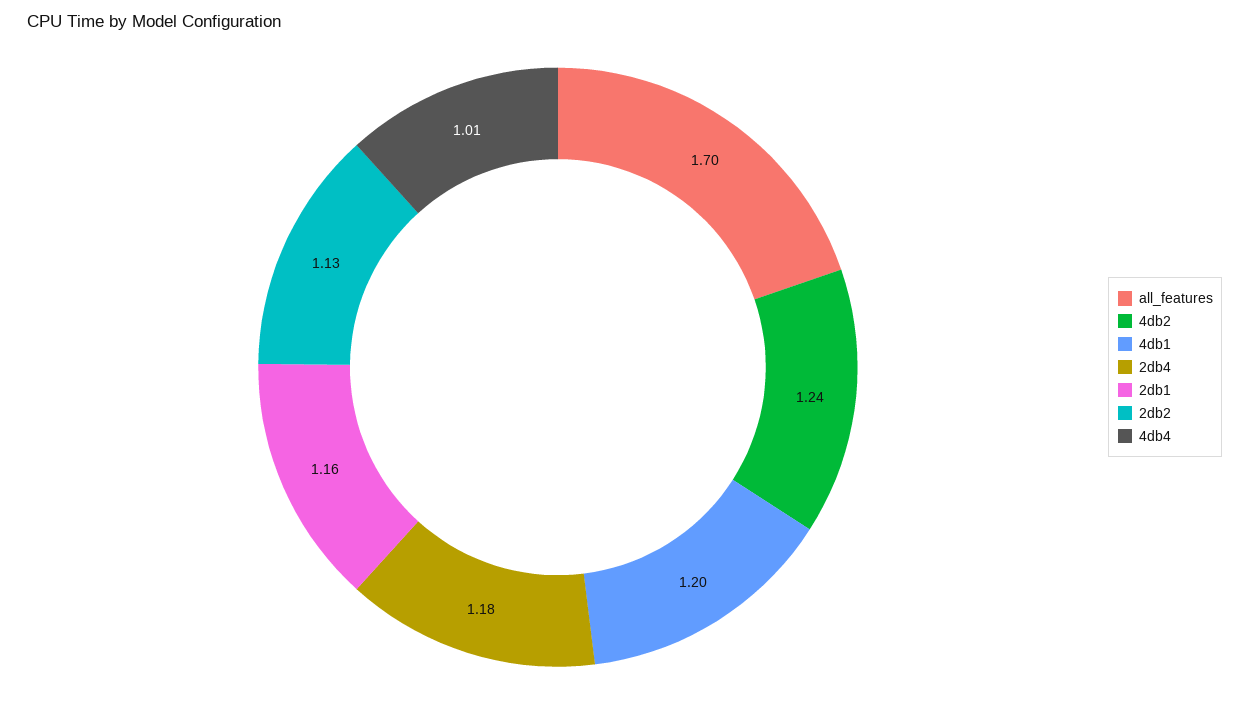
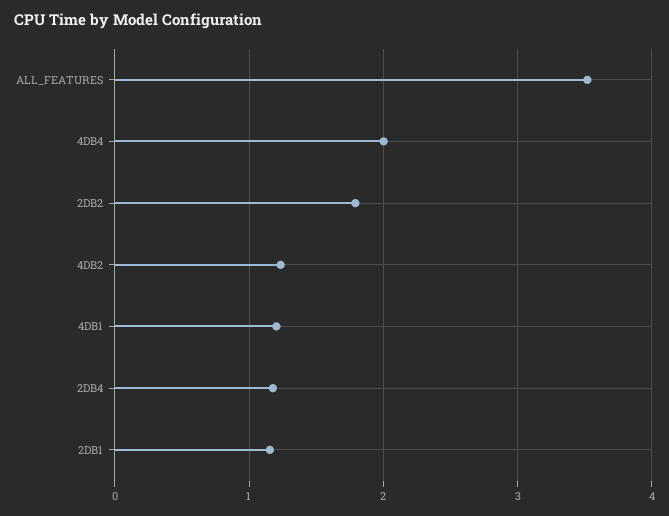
all_features: 1.7 -> 3.5
2db2: 1.13 -> 1.8
4db4: 1.01 -> 2

